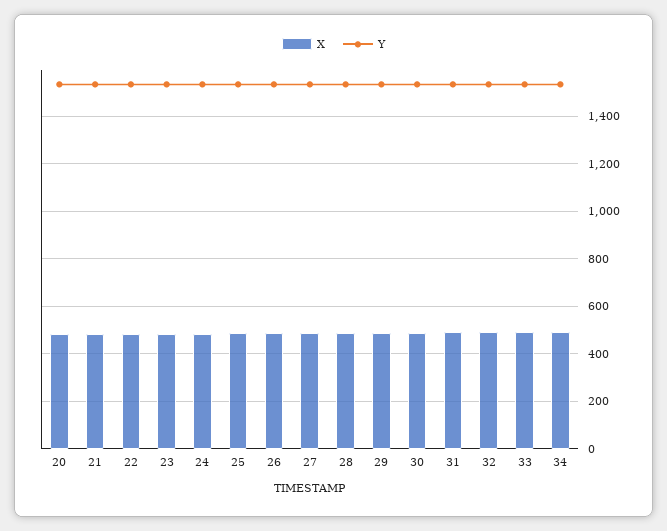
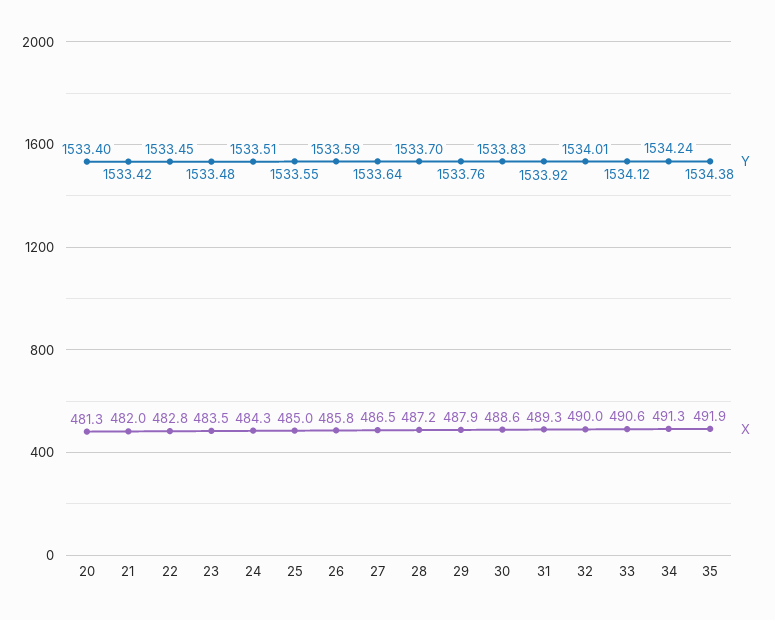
Y, 35: none -> 1534.38
X, 35: none -> 491.9

